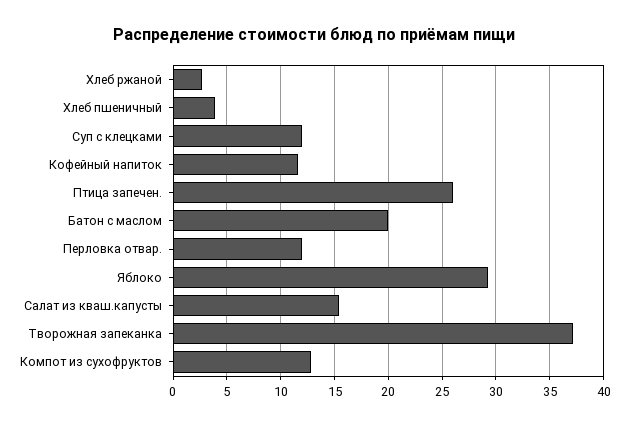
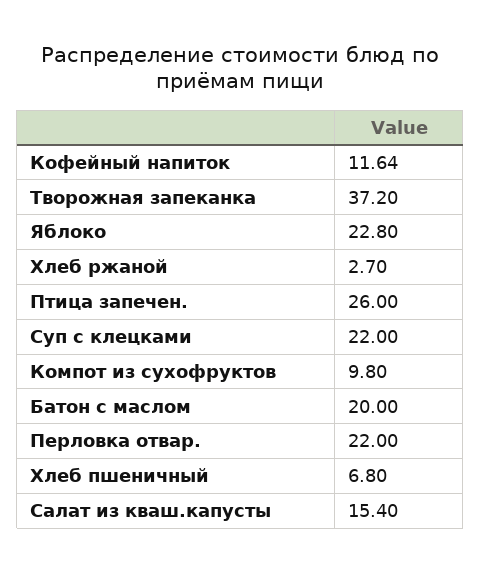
Хлеб пшеничный: 4 -> 6.8
Суп с клецками: 12 -> 22
Перловка отвар.: 12 -> 22
Яблоко: 29 -> 22.8
Компот из сухофруктов: 13 -> 9.8

